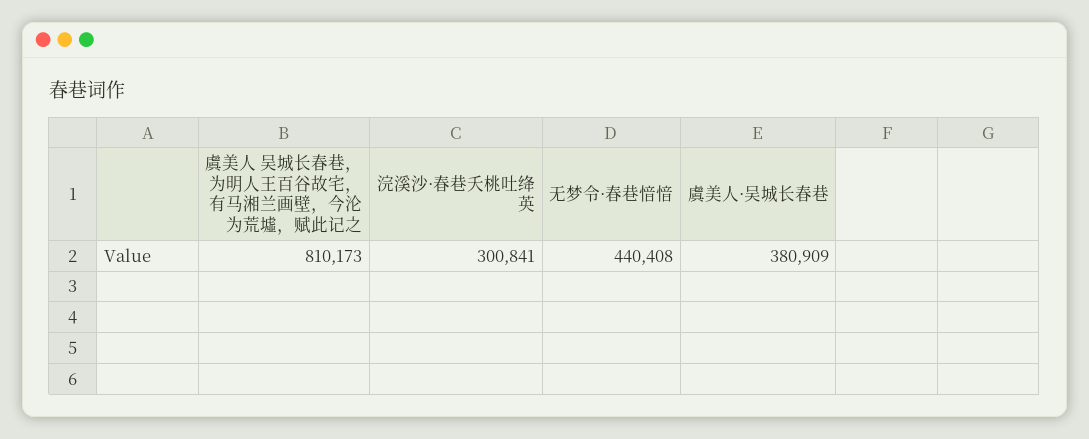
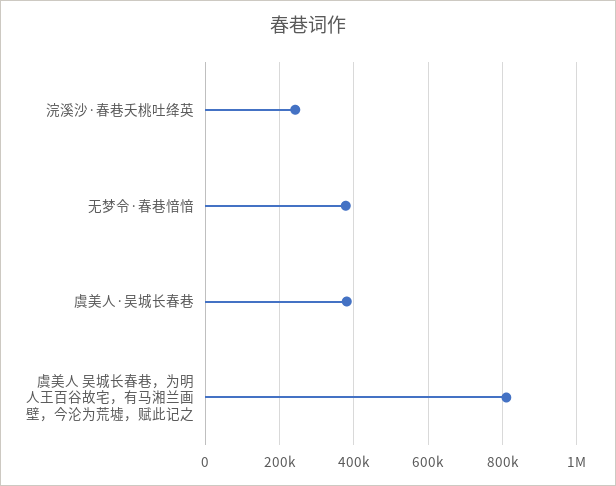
浣溪沙·春巷夭桃吐绛英: 300841 -> 240000
无梦令·春巷愔愔: 440408 -> 380000

